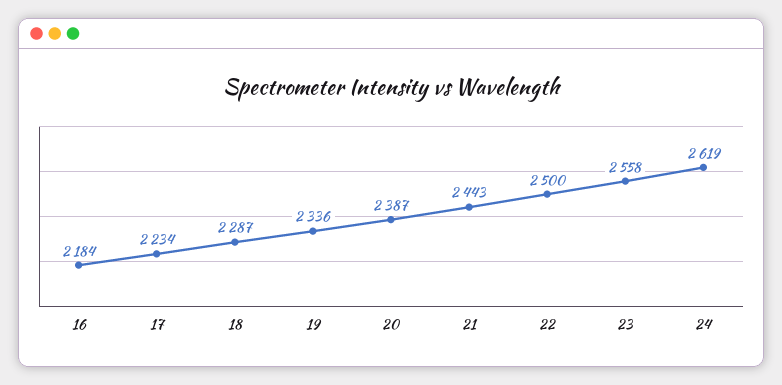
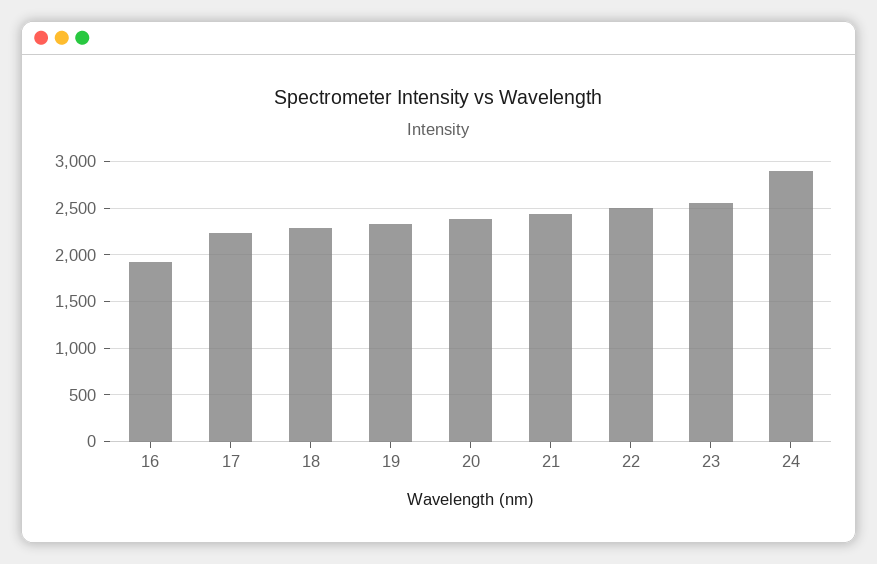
16: 2184 -> 1900
24: 2619 -> 2900

